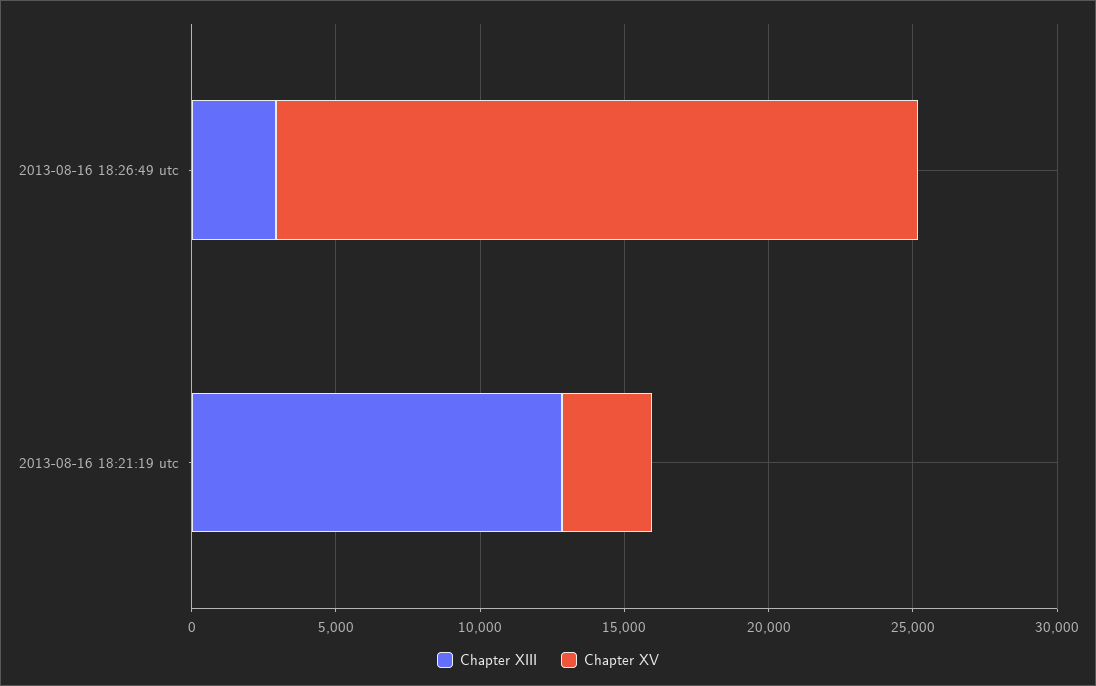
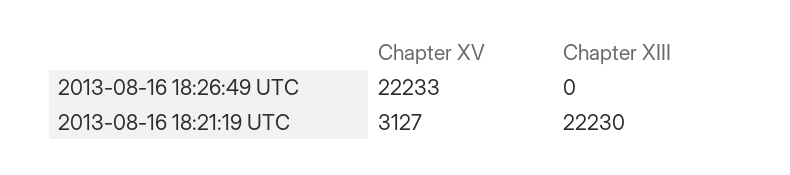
Chapter XIII, 2013-08-16 18:26:49 utc: 3000 -> 0
Chapter XIII, 2013-08-16 18:21:19 utc: 13000 -> 22230

